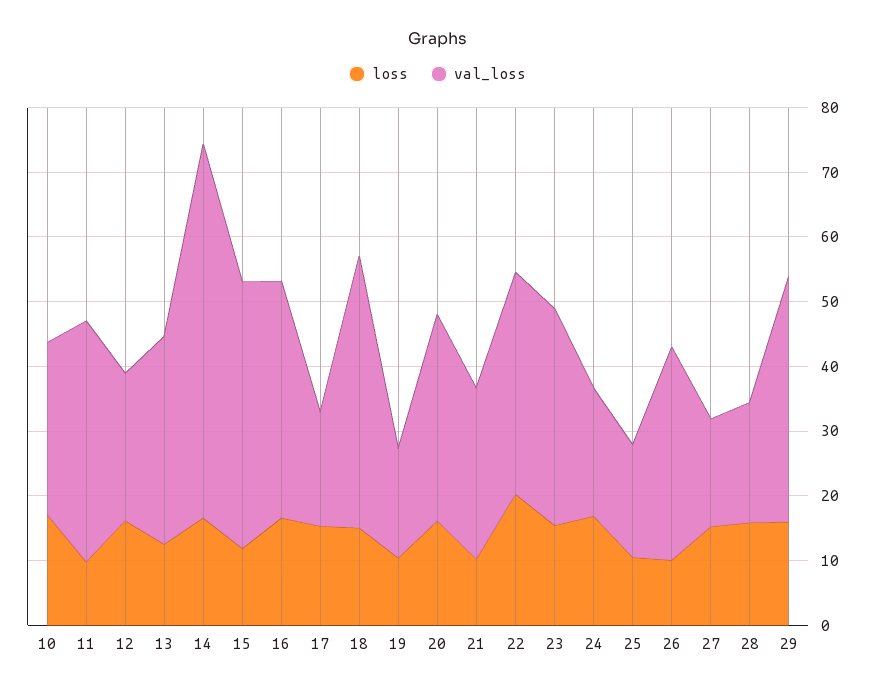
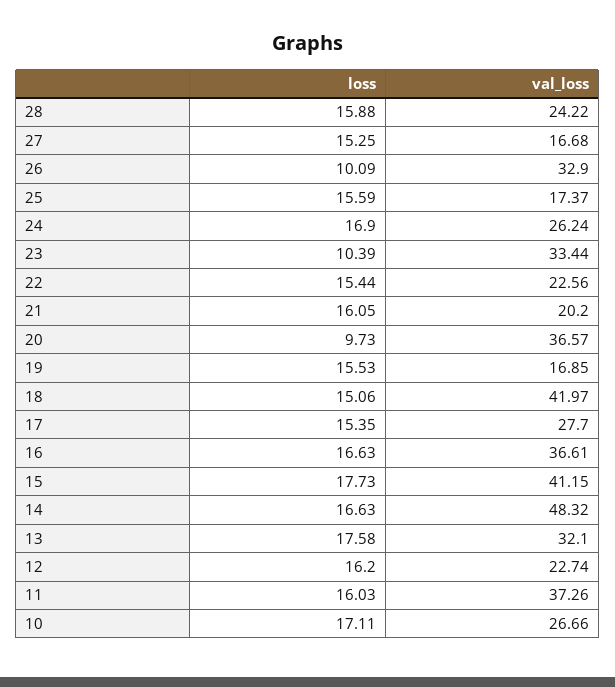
loss, 11: 10 -> 16.03
loss, 13: 12 -> 17.58
val_loss, 14: 58 -> 48.32
loss, 15: 12 -> 17.73
val_loss, 17: 18 -> 27.7
loss, 19: 10 -> 15.53
loss, 20: 16 -> 9.73
val_loss, 20: 32 -> 36.57
loss, 21: 10 -> 16.05
val_loss, 21: 26 -> 20.2
loss, 22: 20 -> 15.44
val_loss, 22: 34 -> 22.56
loss, 23: 16 -> 10.39
val_loss, 24: 20 -> 26.24
loss, 25: 10 -> 15.59
val_loss, 28: 18 -> 24.22
loss, 29: 16 -> none
val_loss, 29: 38 -> none

